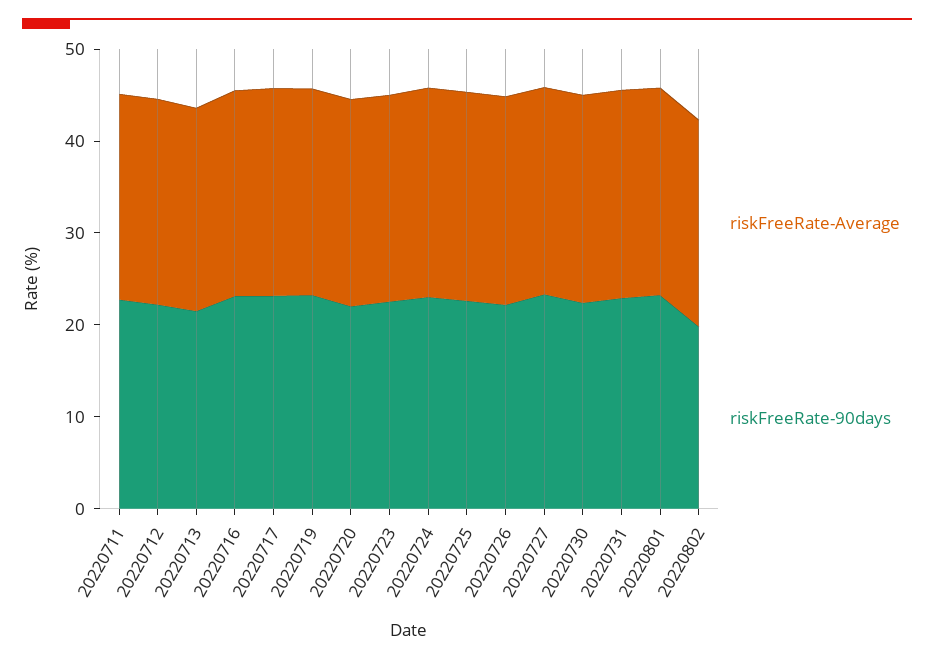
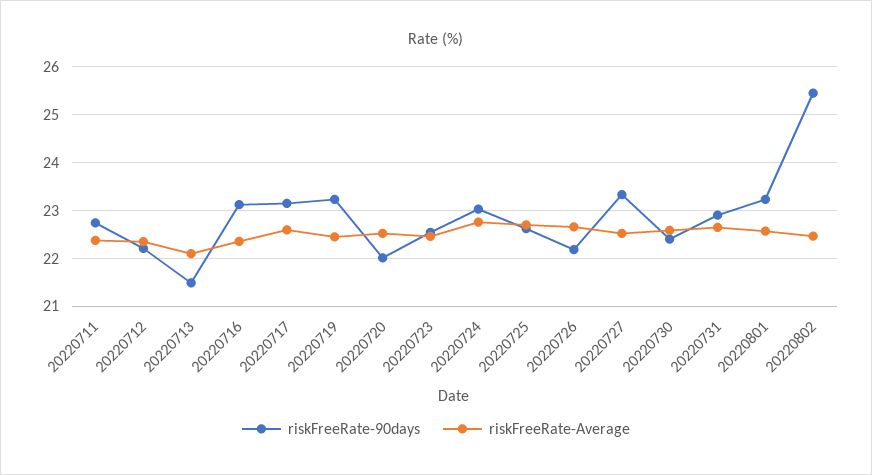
riskFreeRate-90days, 20220802: 20 -> 25.4

